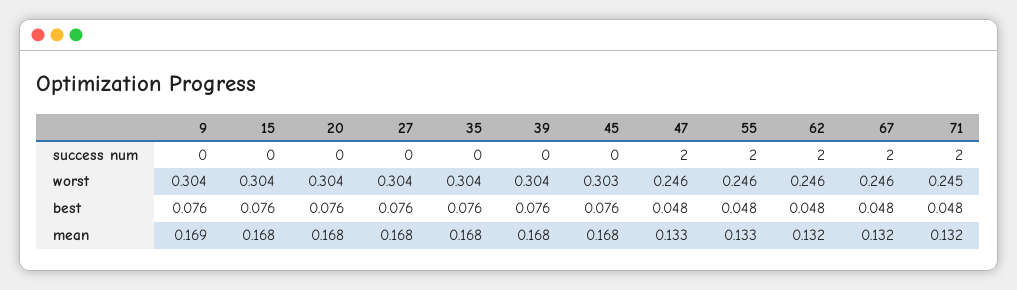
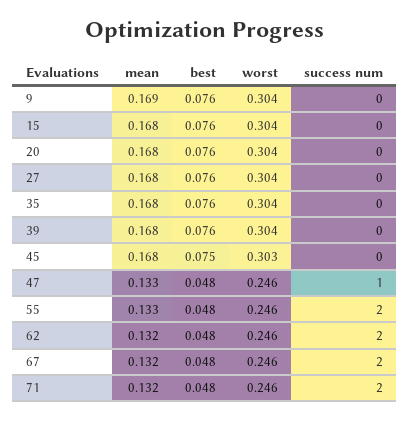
47, success num: 2 -> 1
71, worst: 0.245 -> 0.246
45, best: 0.076 -> 0.075

